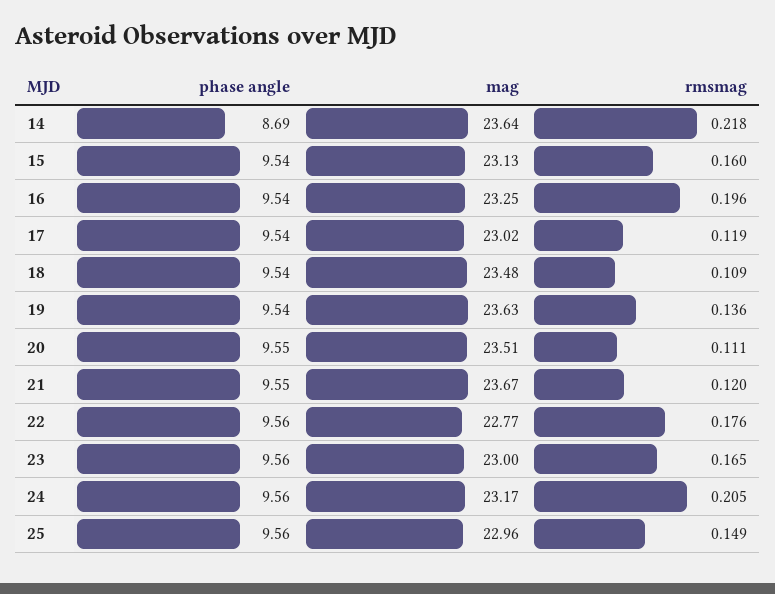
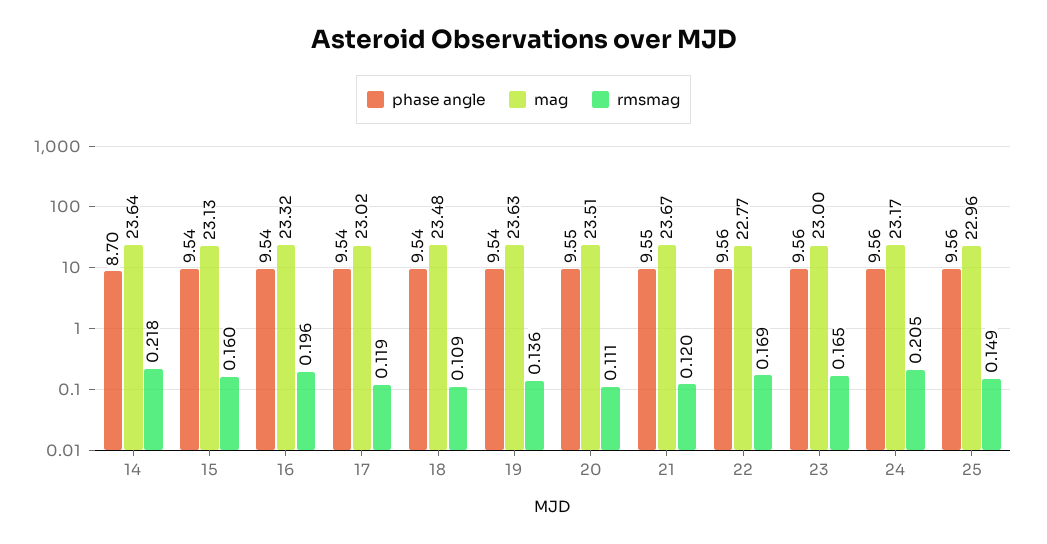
phase angle, 14: 8.69 -> 8.7
mag, 16: 23.25 -> 23.32
rmsmag, 22: 0.176 -> 0.169

